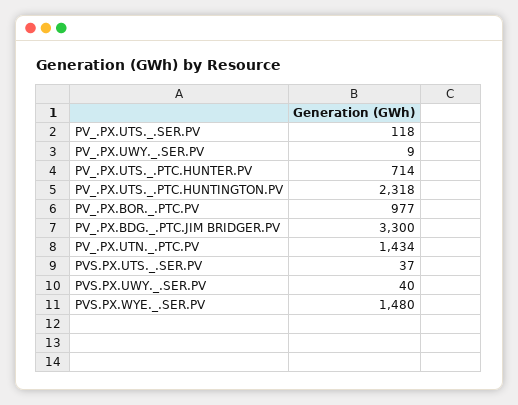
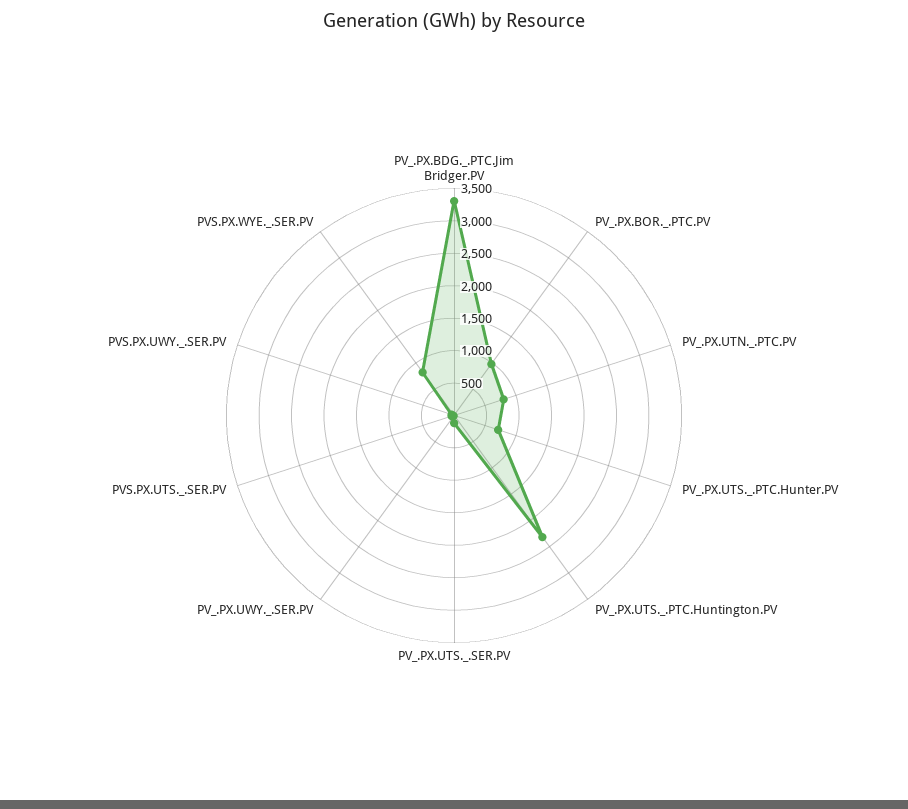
PV_.PX.UTN._.PTC.PV: 1434 -> 750
PVS.PX.WYE._.SER.PV: 1480 -> 750

